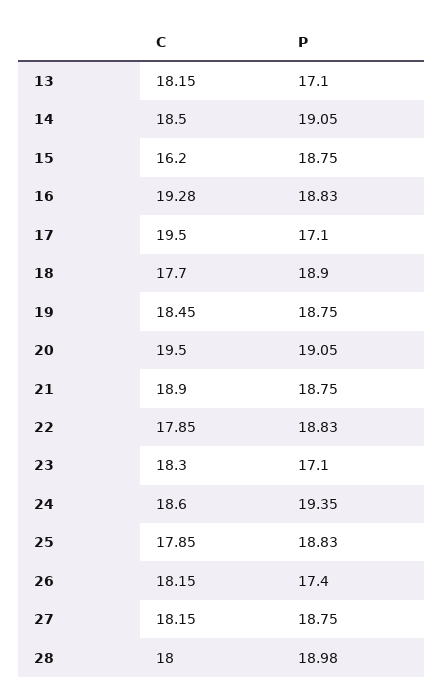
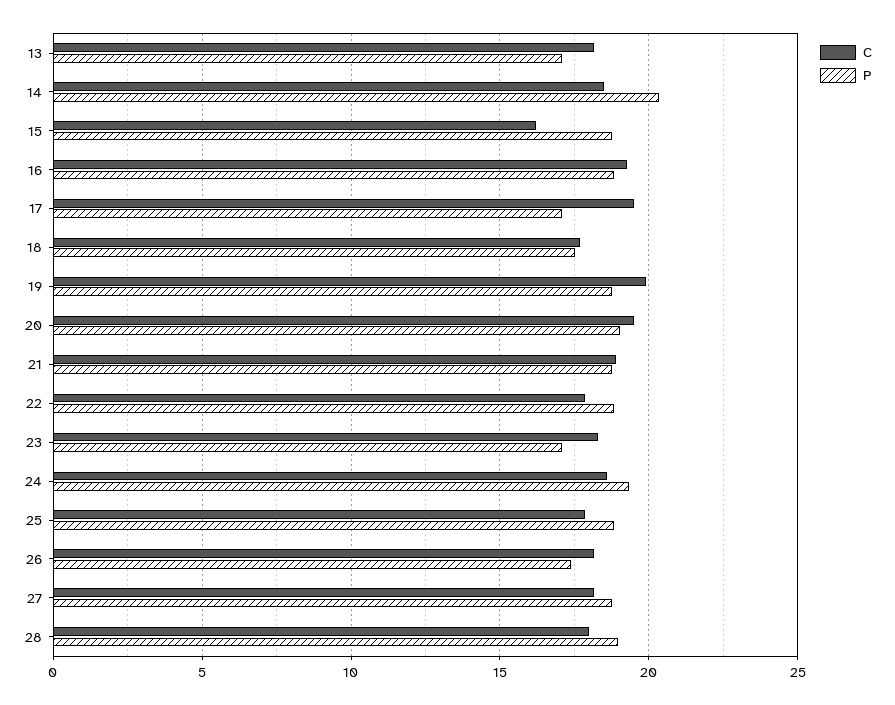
P, 14: 19.05 -> 20.5
P, 18: 18.9 -> 17.5
C, 19: 18.45 -> 20

